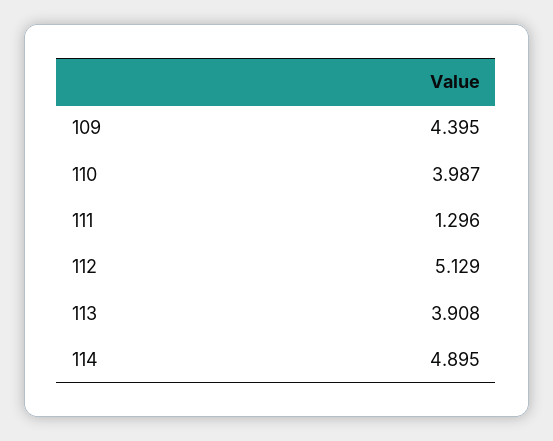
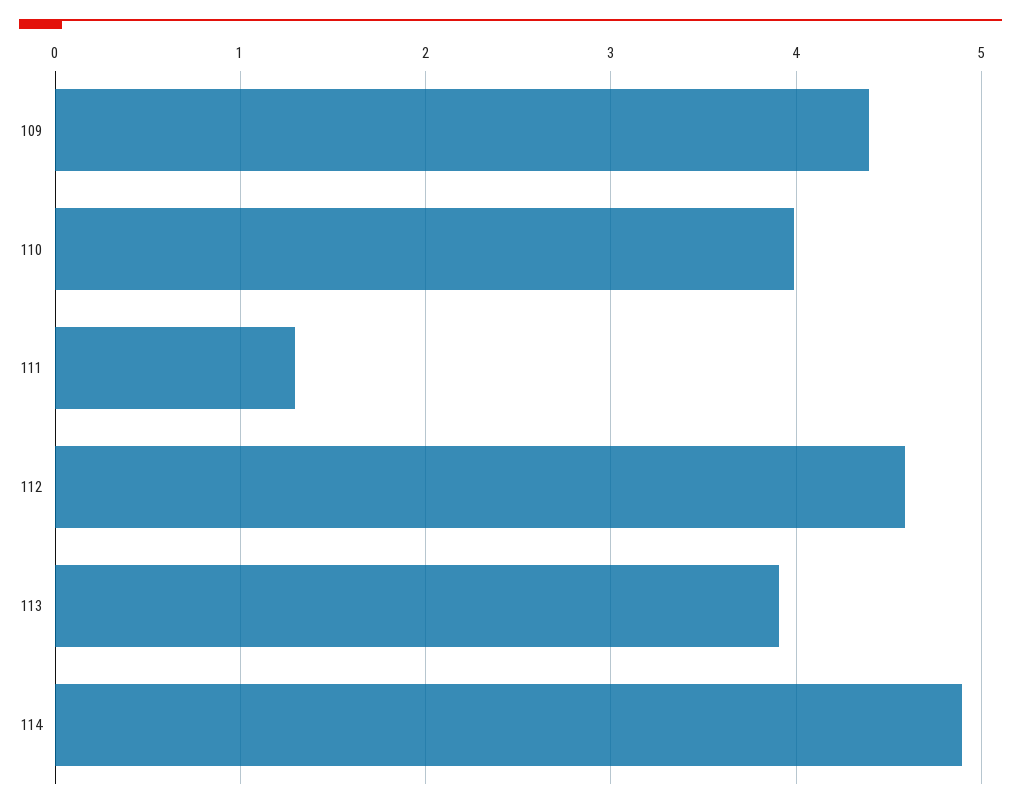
112: 5.129 -> 4.6

